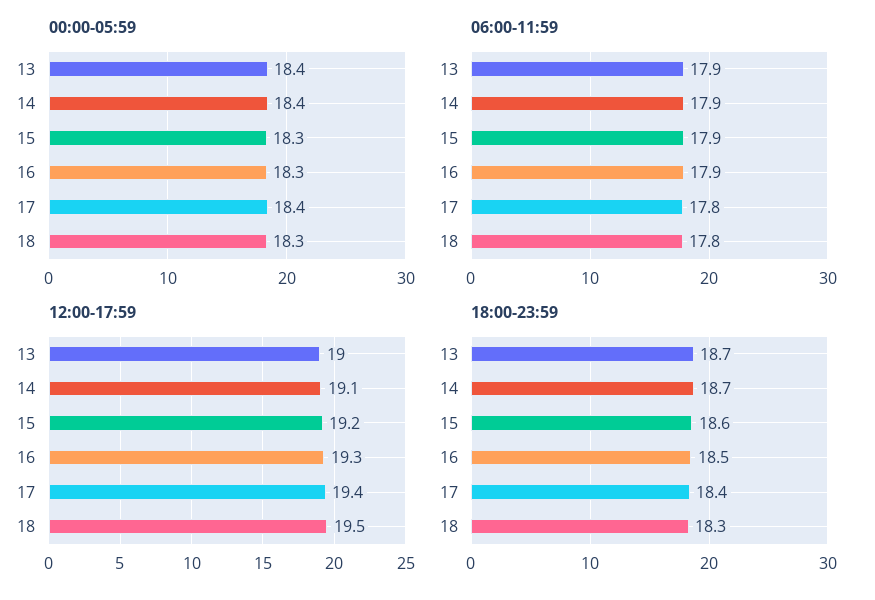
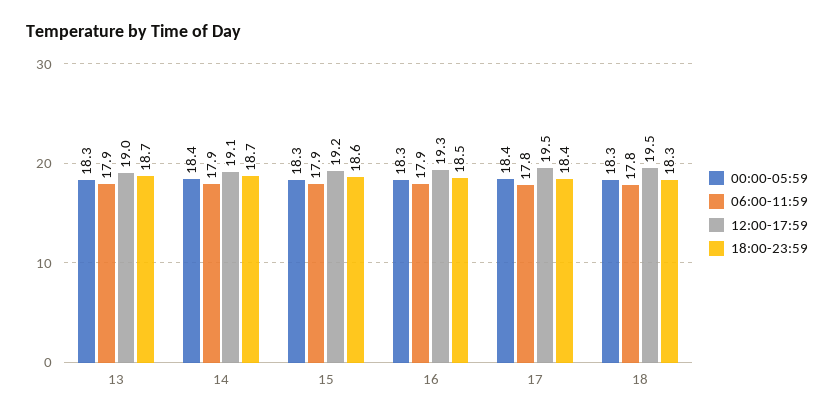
00:00-05:59, 13: 18.4 -> 18.3
12:00-17:59, 17: 19.4 -> 19.5

